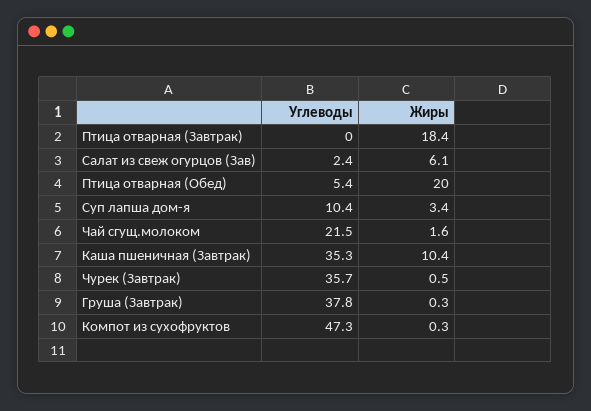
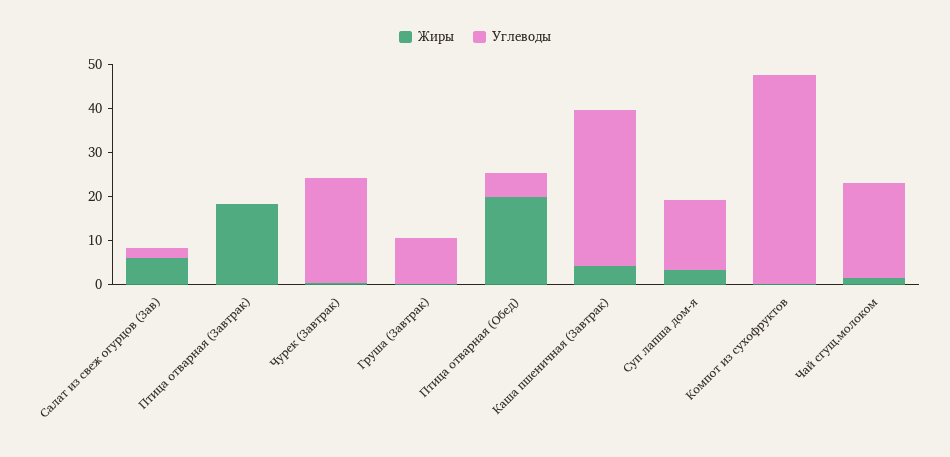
Углеводы, Суп лапша дом-я: 10.4 -> 16
Жиры, Каша пшеничная (Завтрак): 10.4 -> 4
Углеводы, Чурек (Завтрак): 35.7 -> 24
Углеводы, Груша (Завтрак): 37.8 -> 10

